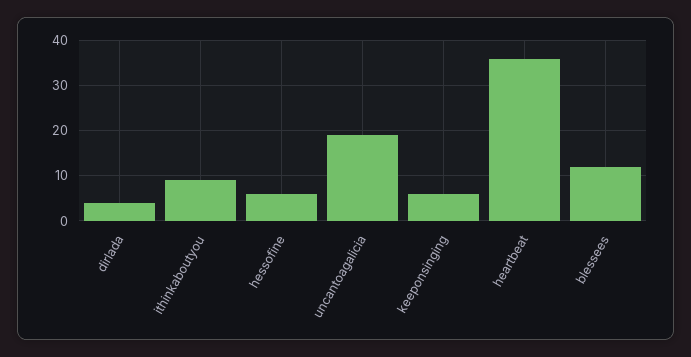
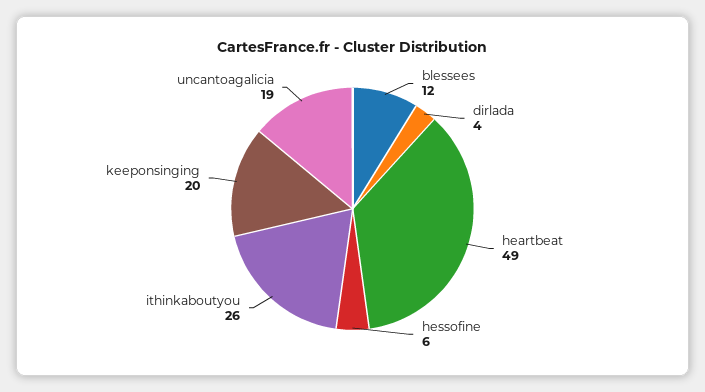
ithinkaboutyou: 10 -> 26
keeponsinging: 5 -> 20
heartbeat: 35 -> 49

